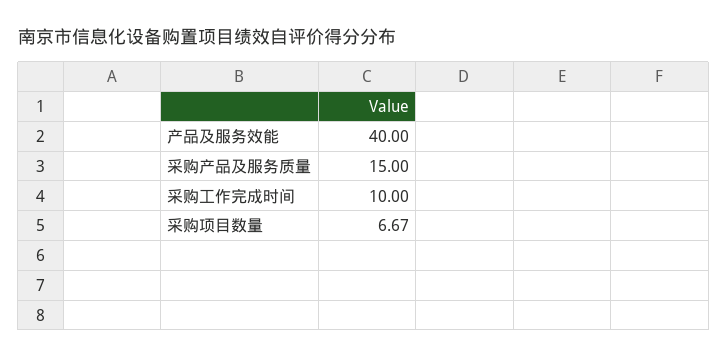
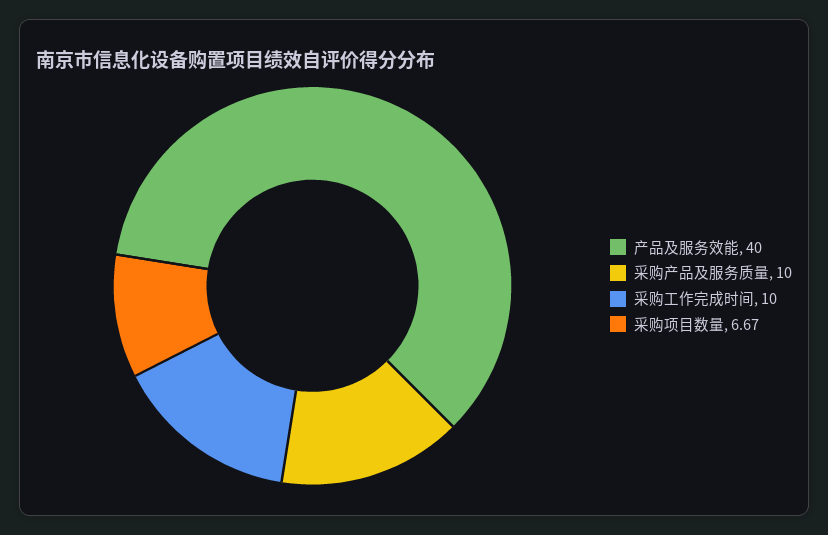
采购产品及服务质量: 15 -> 10

